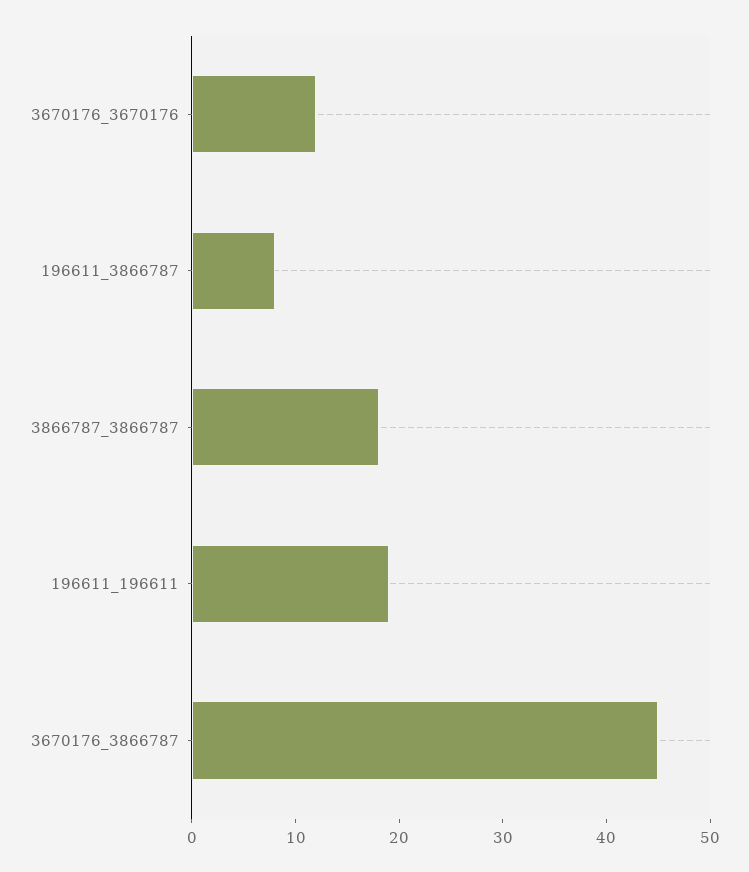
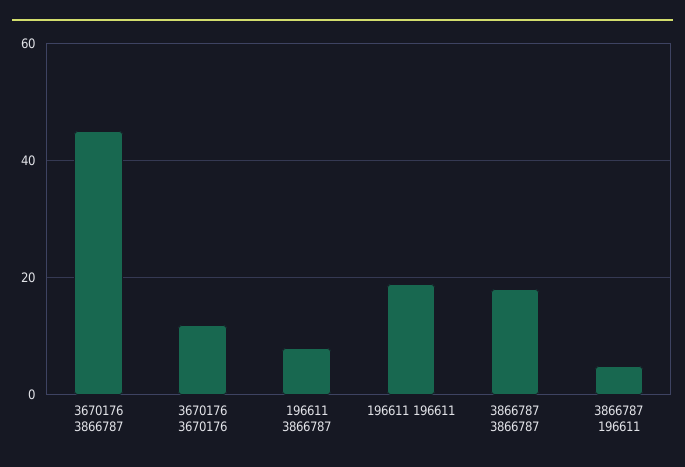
3866787 196611: none -> 5

